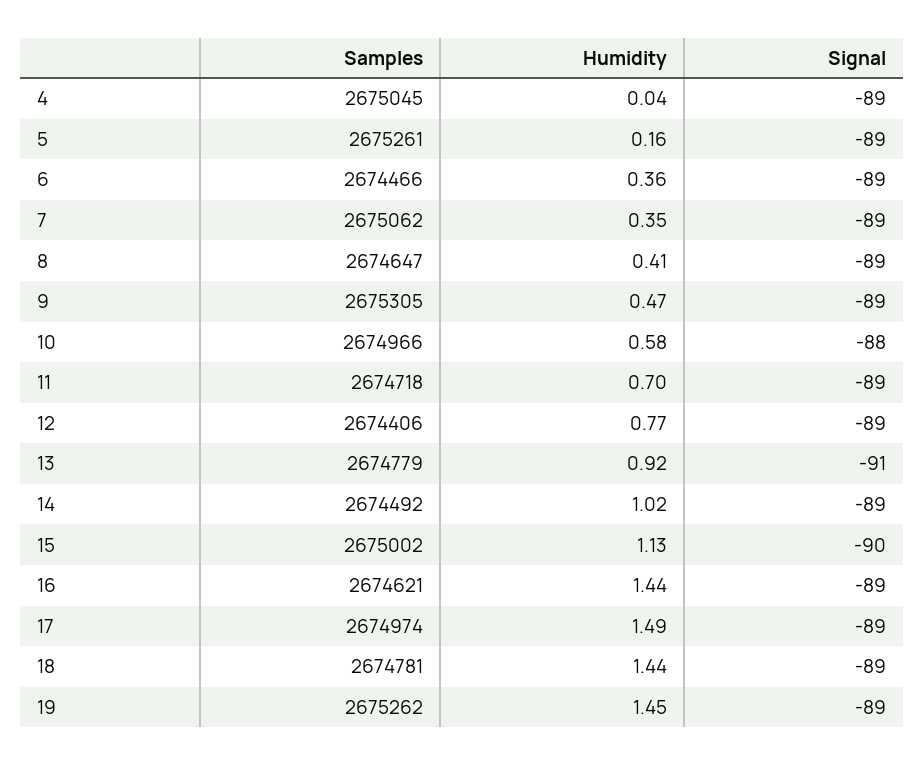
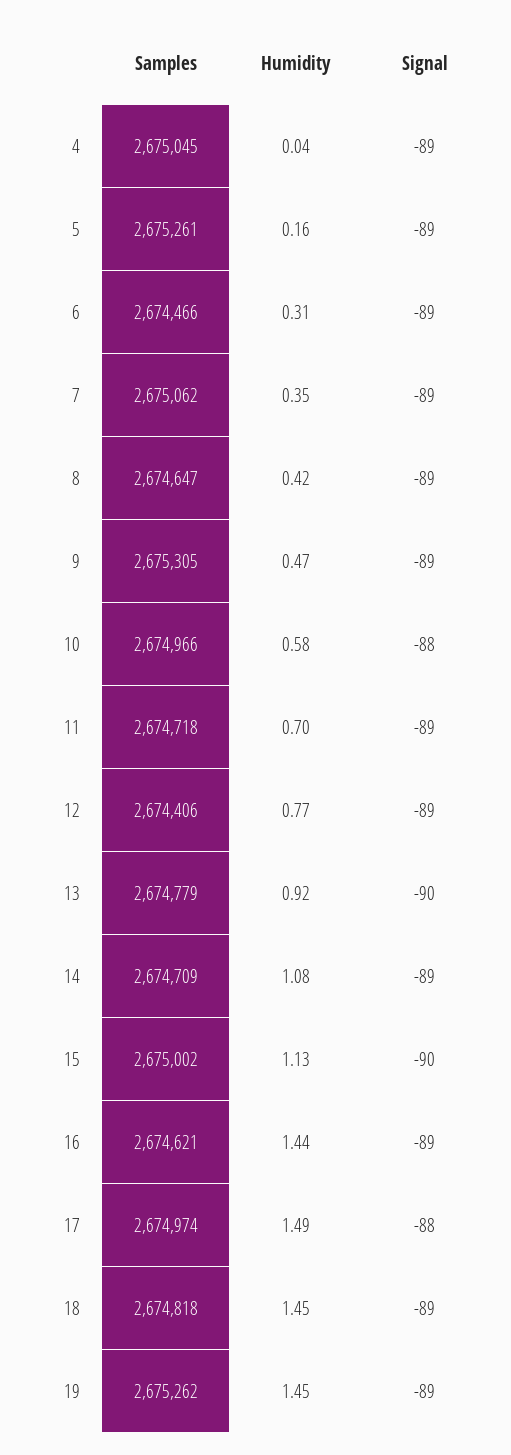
Humidity, 6: 0.36 -> 0.31
Humidity, 8: 0.41 -> 0.42
Signal, 13: -91 -> -90
Samples, 14: 2674492 -> 2674709
Humidity, 14: 1.02 -> 1.08
Signal, 17: -89 -> -88
Samples, 18: 2674781 -> 2674818
Humidity, 18: 1.44 -> 1.45

